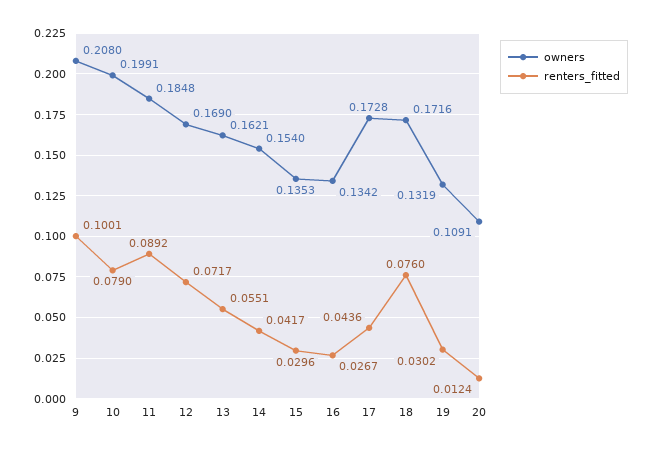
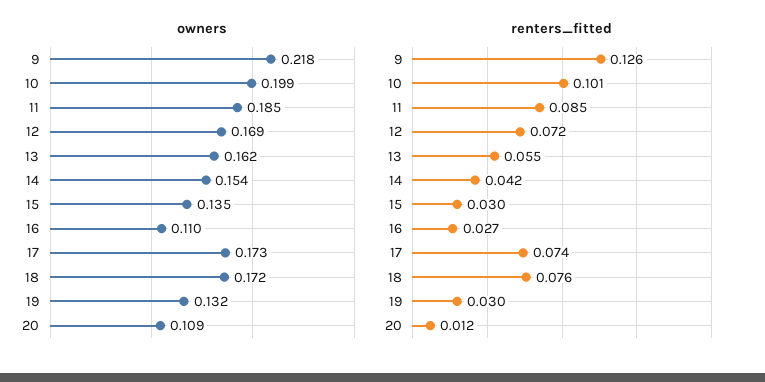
owners, 9: 0.208 -> 0.218
renters_fitted, 9: 0.1001 -> 0.126
renters_fitted, 10: 0.079 -> 0.101
renters_fitted, 11: 0.0892 -> 0.085
owners, 16: 0.1342 -> 0.11
renters_fitted, 17: 0.0436 -> 0.074

